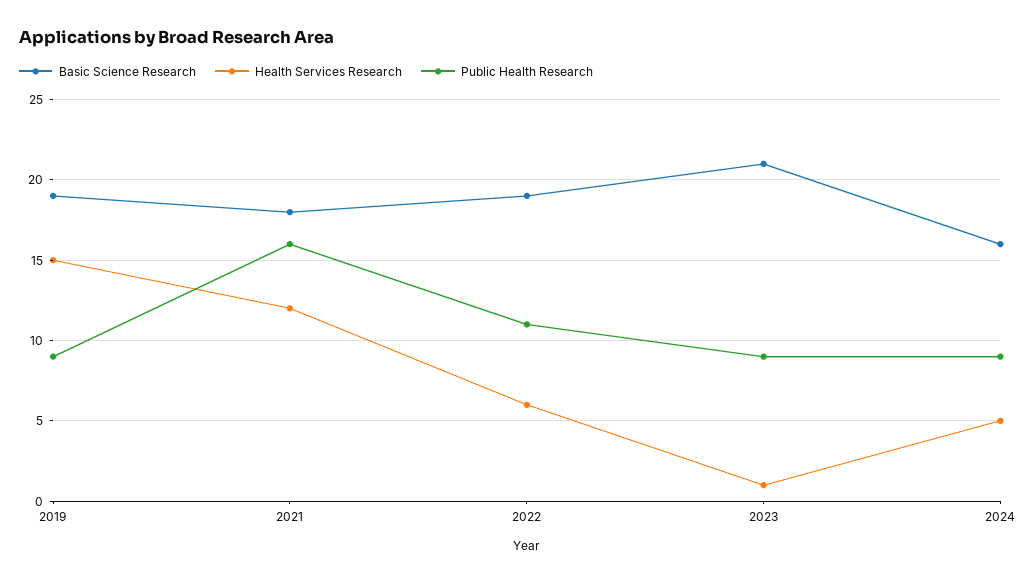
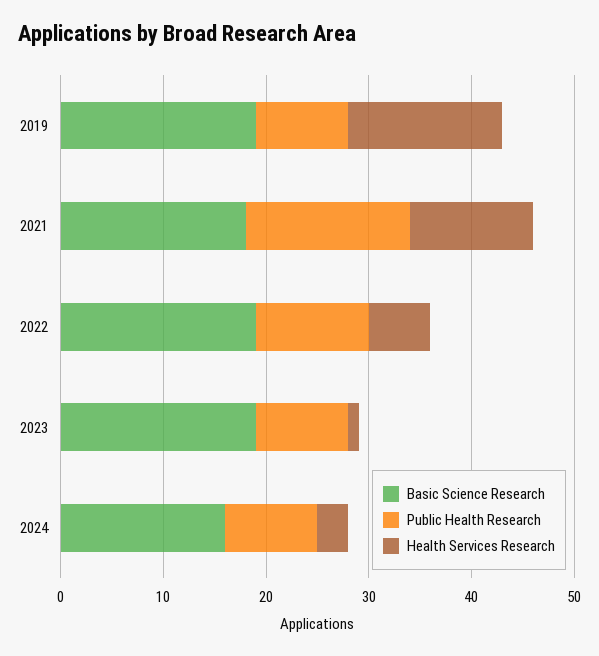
Basic Science Research, 2023: 21 -> 19
Health Services Research, 2024: 5 -> 3

